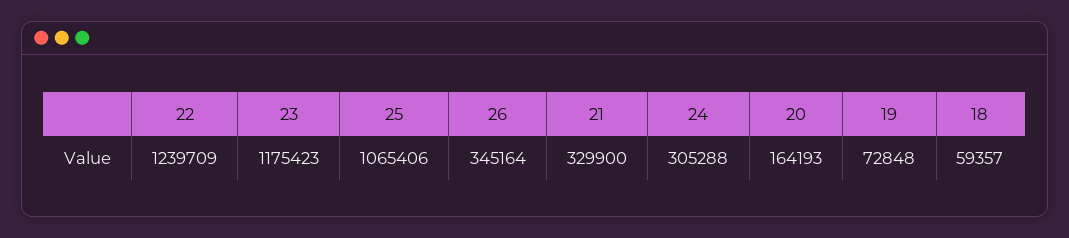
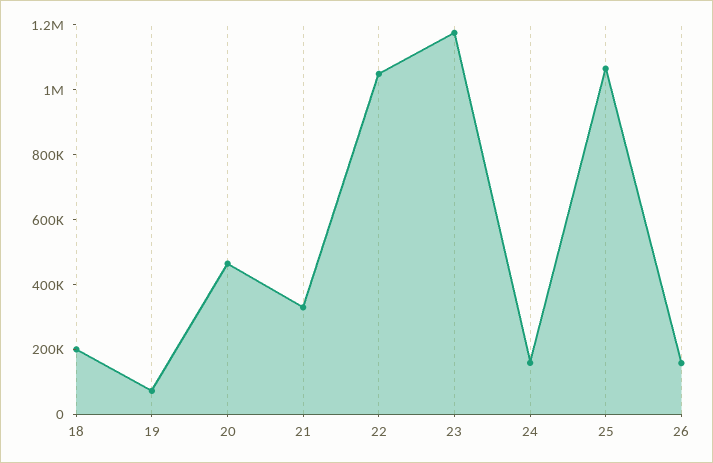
22: 1239709 -> 1050000
26: 345164 -> 150000
24: 305288 -> 150000
20: 164193 -> 450000
18: 59357 -> 200000

